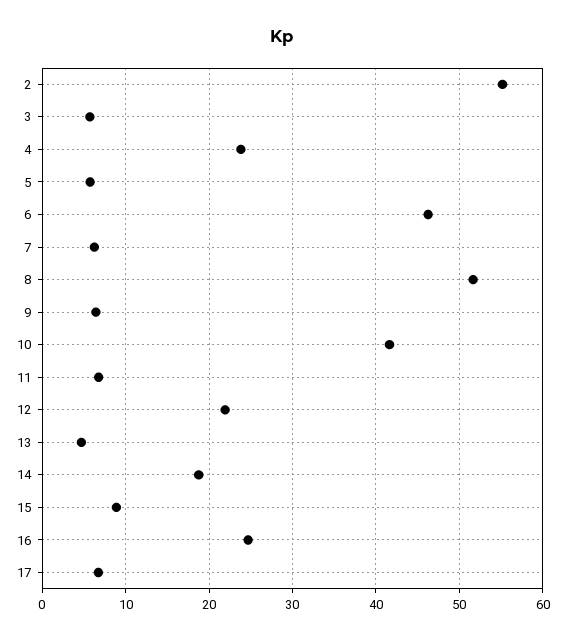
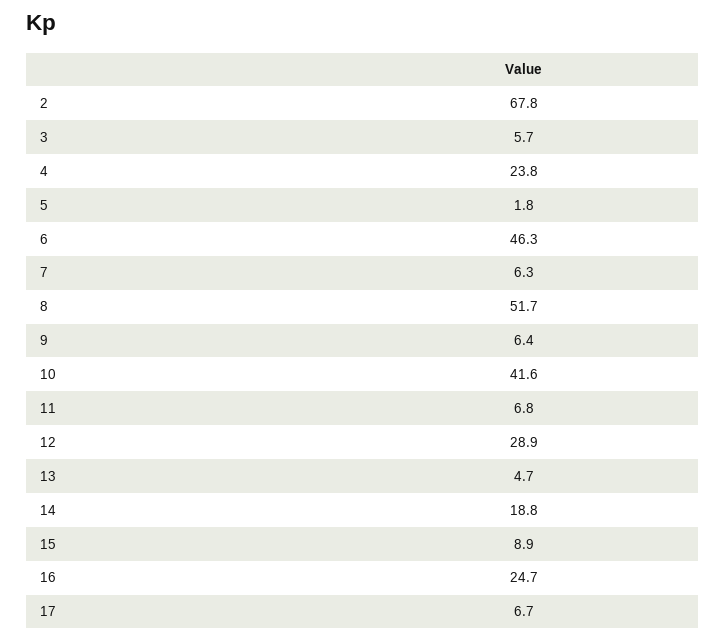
2: 55 -> 67.8
5: 6 -> 1.8
12: 22 -> 28.9

